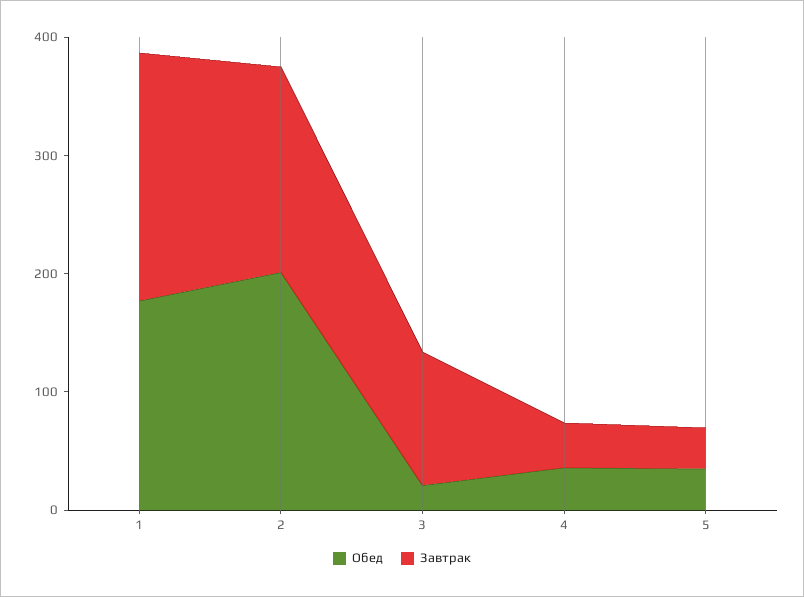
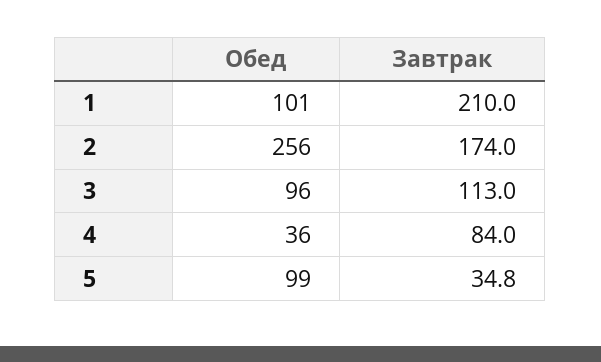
Обед, 1: 180 -> 101
Обед, 2: 200 -> 256
Обед, 3: 20 -> 96
Завтрак, 4: 40 -> 84
Обед, 5: 40 -> 99

